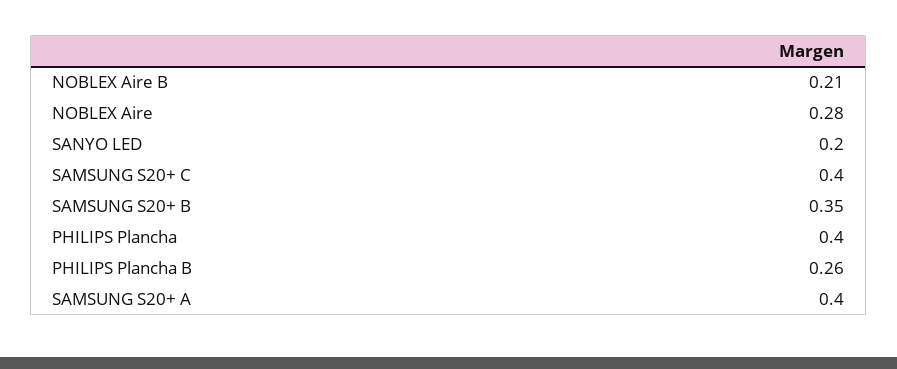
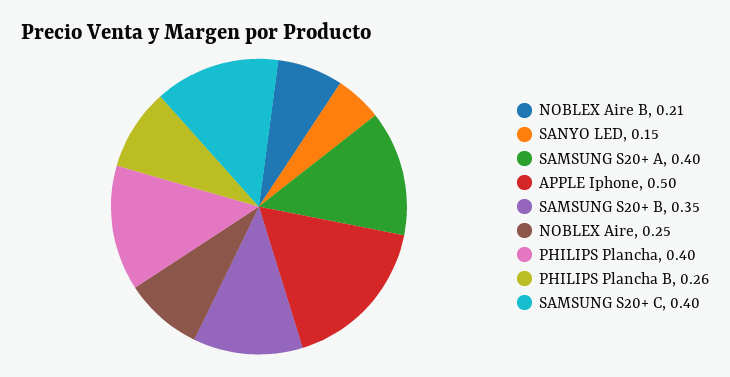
NOBLEX Aire: 0.28 -> 0.25
SANYO LED: 0.2 -> 0.15
APPLE Iphone: none -> 0.5

